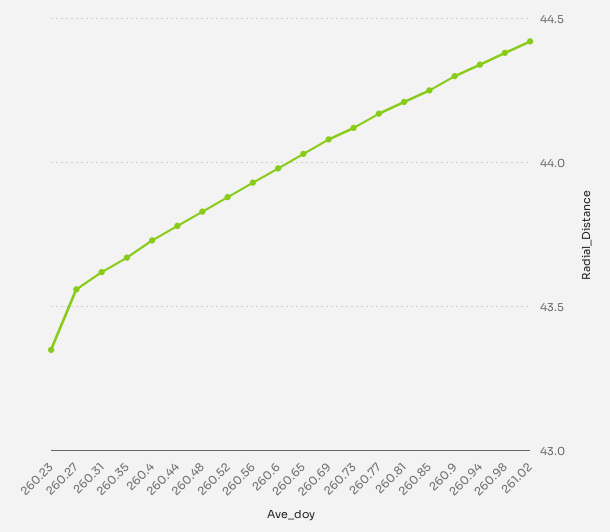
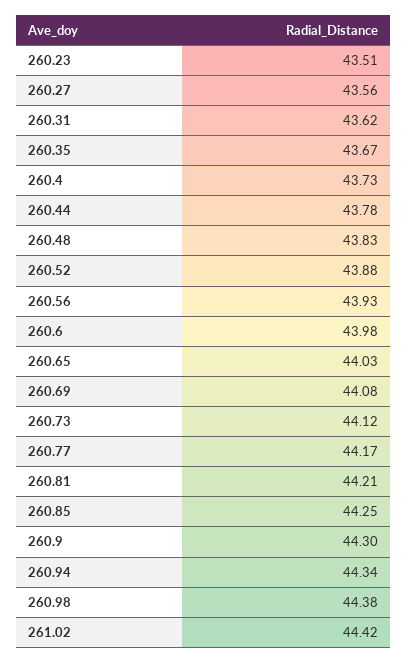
260.23: 43.35 -> 43.51

